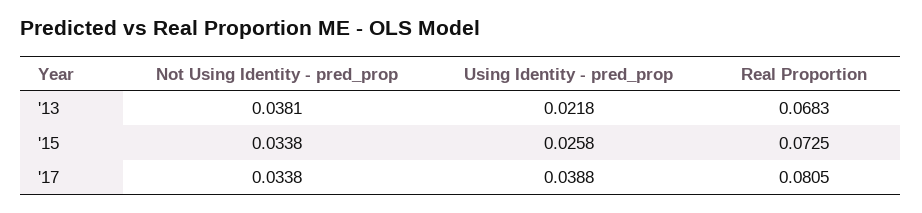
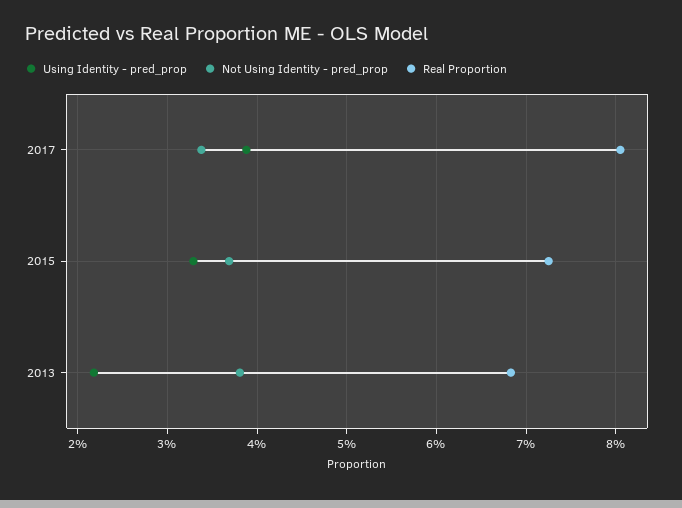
Not Using Identity - pred_prop, '15: 0.0338 -> 0.037
Using Identity - pred_prop, '15: 0.0258 -> 0.033

